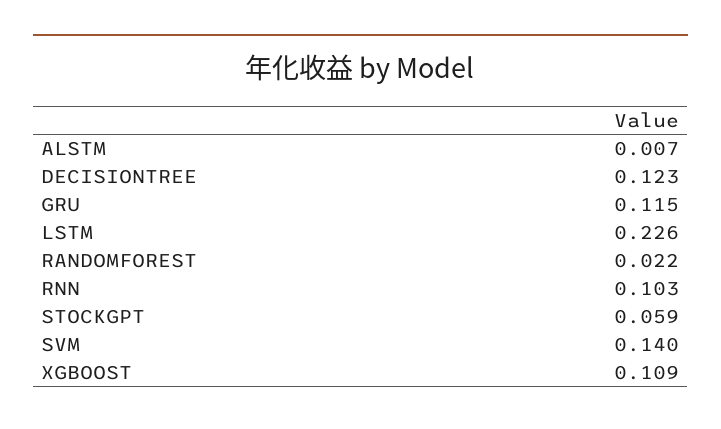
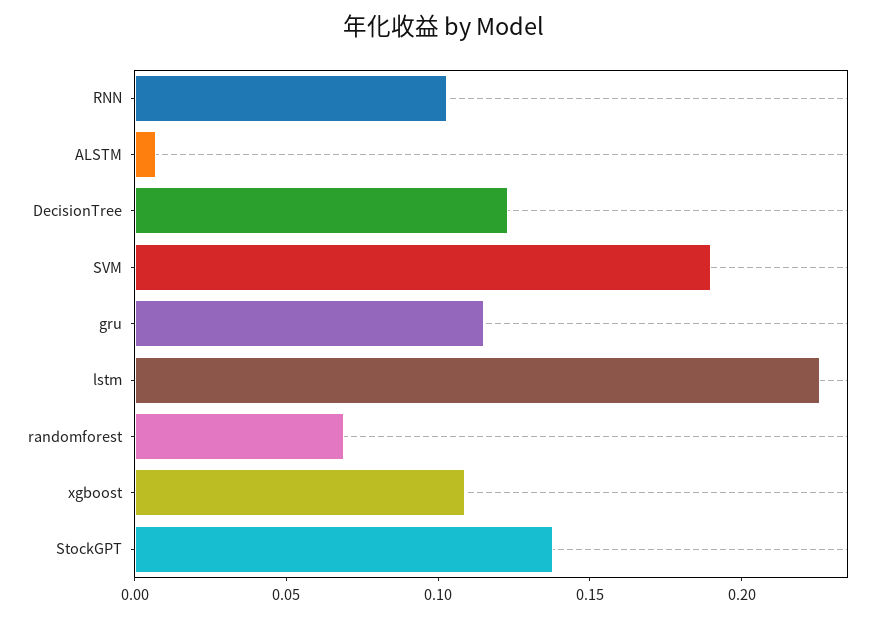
RANDOMFOREST: 0.022 -> 0.07
STOCKGPT: 0.059 -> 0.14
SVM: 0.14 -> 0.19

